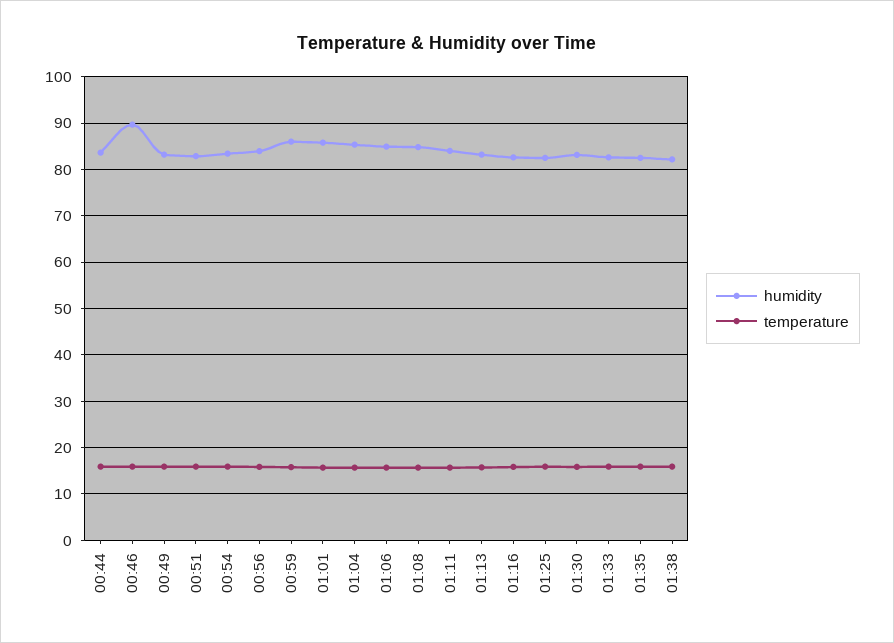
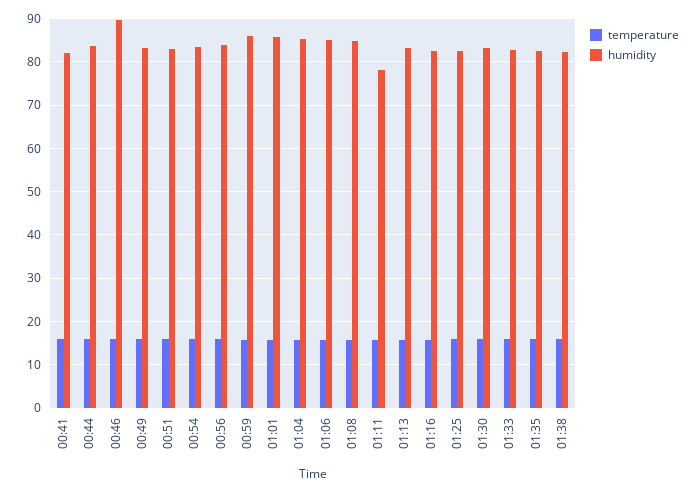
humidity, 01:11: 84 -> 78
temperature, 00:41: none -> 16
humidity, 00:41: none -> 82

